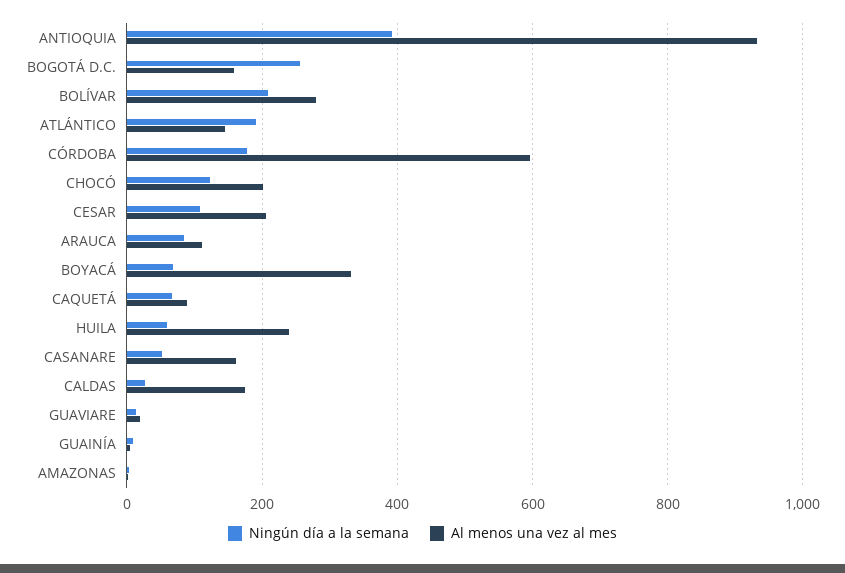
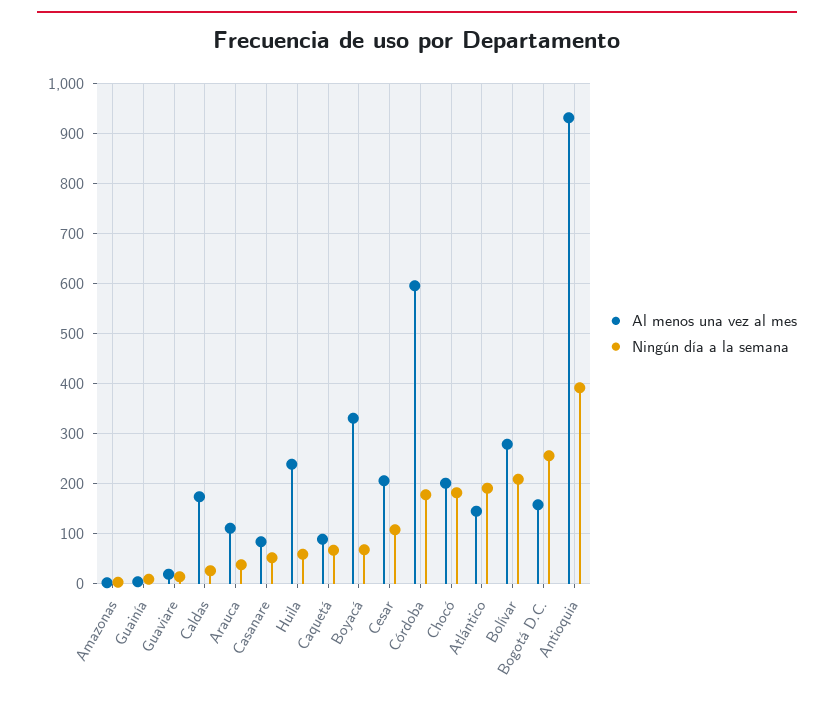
Ningún día a la semana, CHOCÓ: 120 -> 180
Ningún día a la semana, ARAUCA: 80 -> 40
Al menos una vez al mes, CASANARE: 160 -> 80

